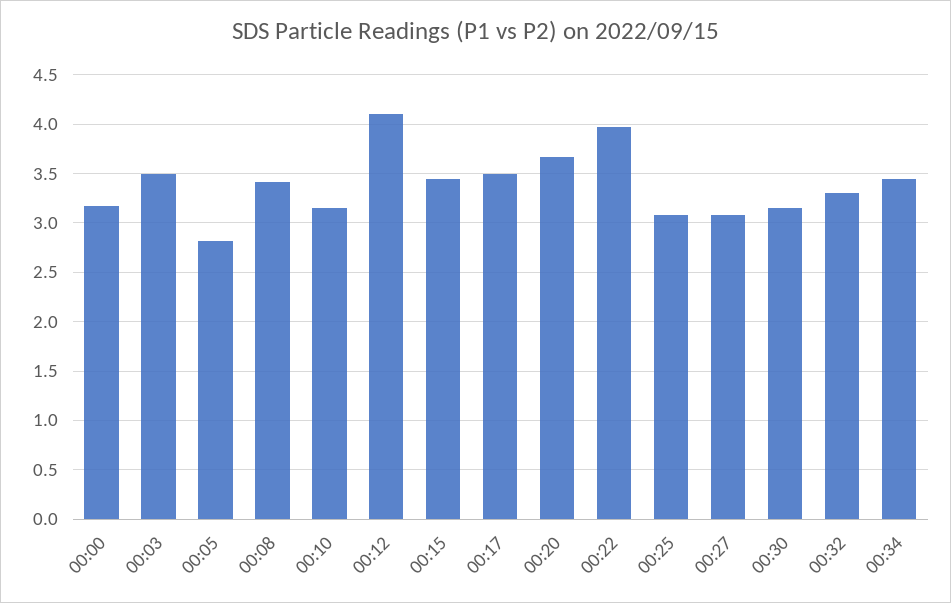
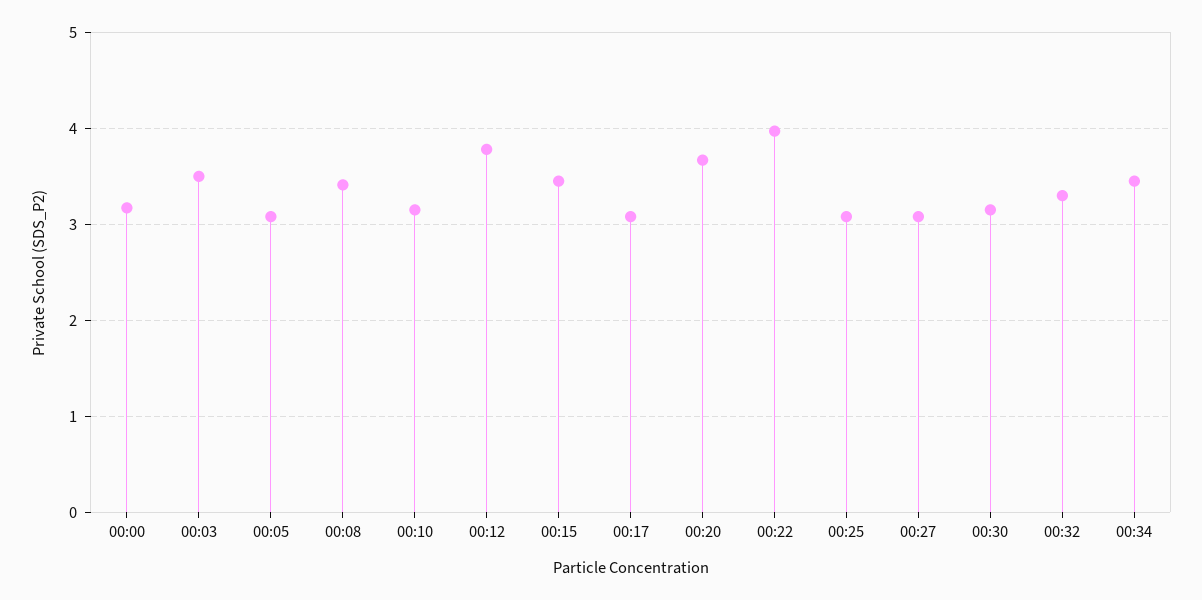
00:05: 2.8 -> 3.1
00:12: 4.1 -> 3.8
00:17: 3.5 -> 3.1

